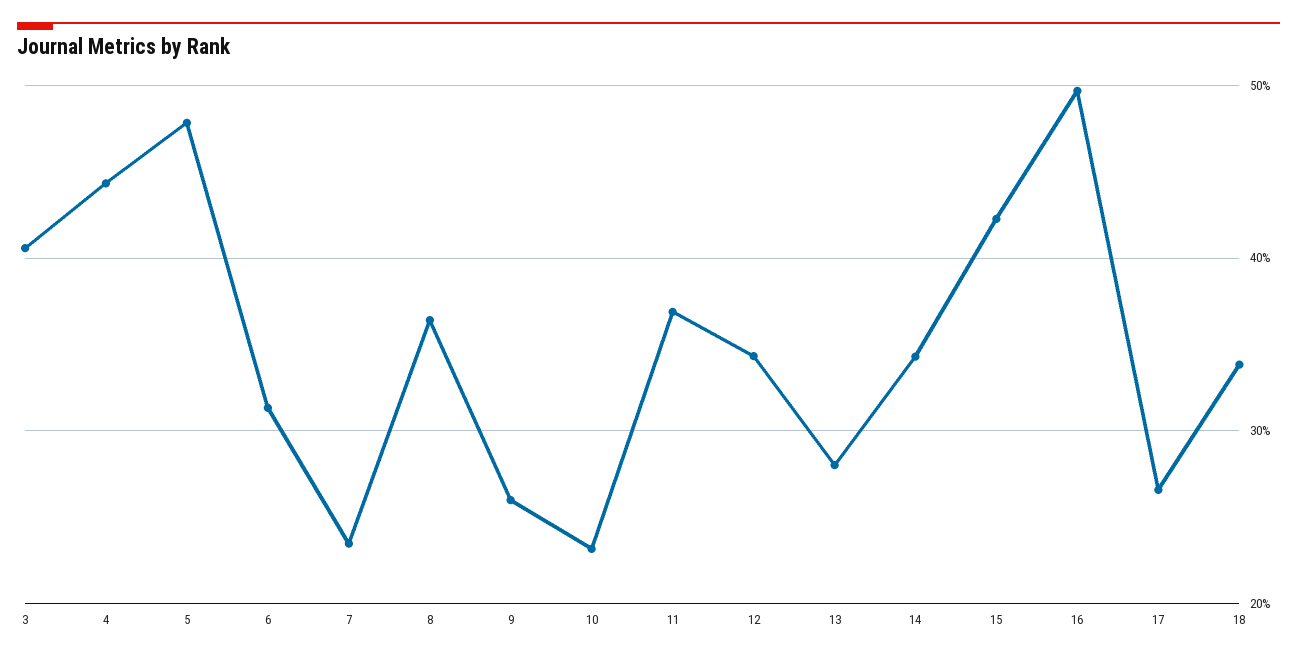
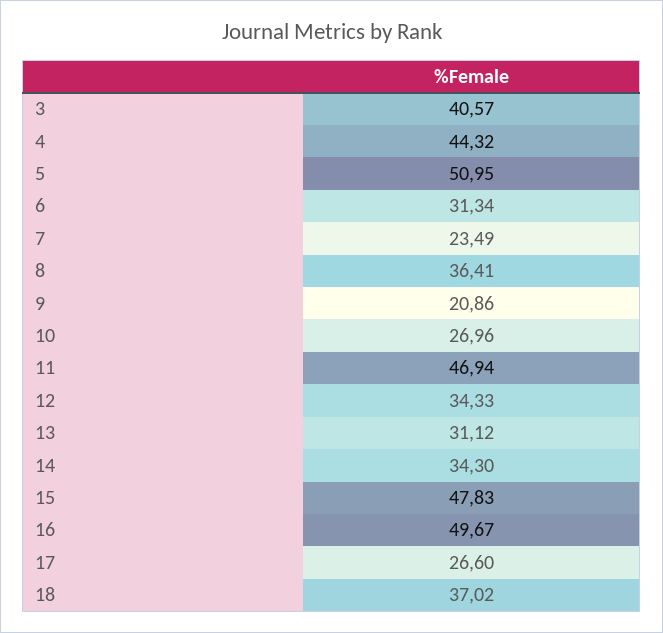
5: 48 -> 50.95
9: 26 -> 20.86
10: 23 -> 26.96
11: 37 -> 46.94
13: 28 -> 31.12
15: 42 -> 47.83
18: 34 -> 37.02

